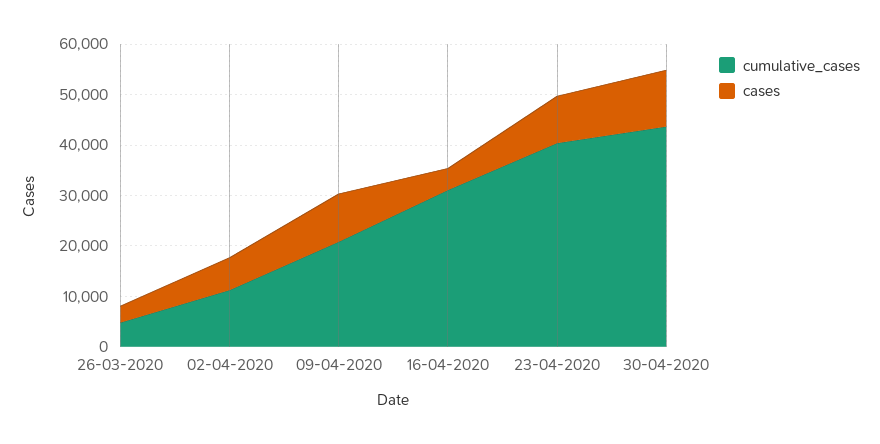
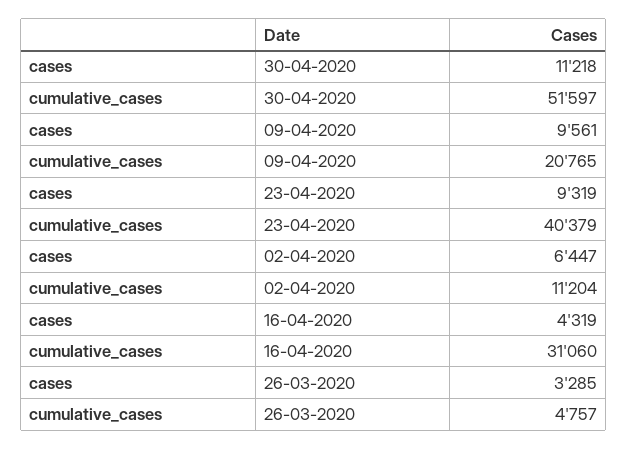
cumulative_cases, 30-04-2020: 44000 -> 51597

